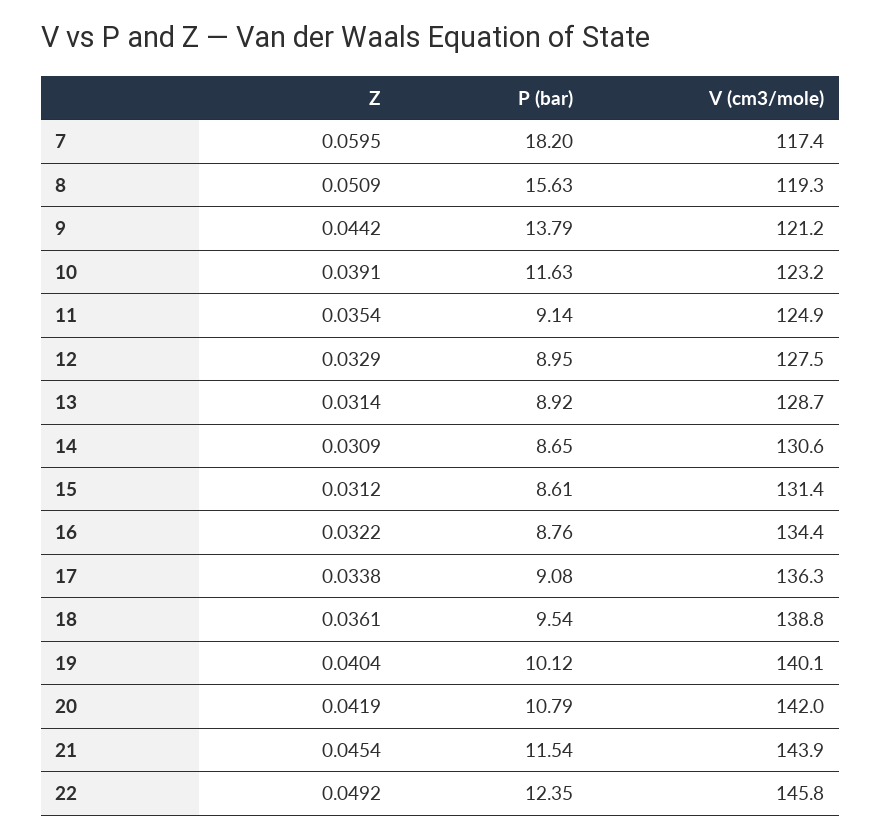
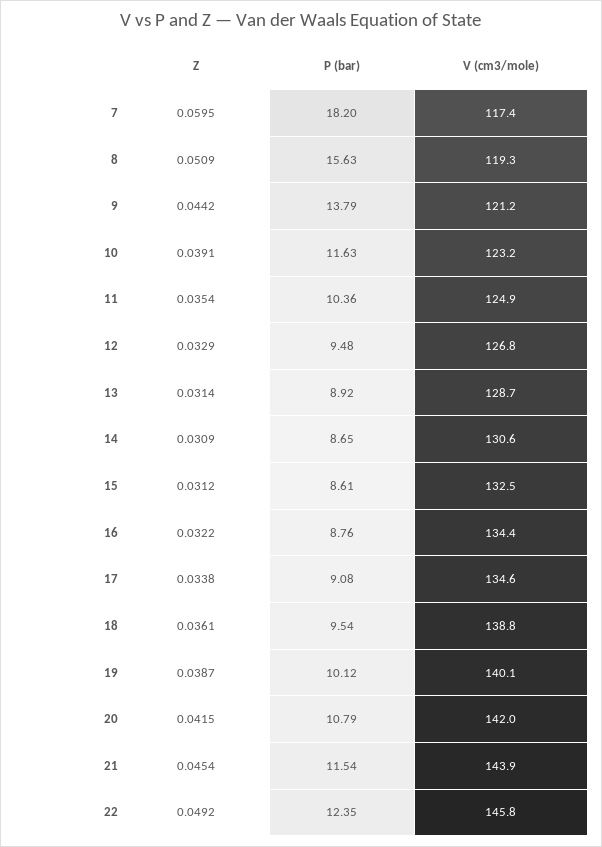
P (bar), 11: 9.14 -> 10.36
P (bar), 12: 8.95 -> 9.48
V (cm3/mole), 12: 127.5 -> 126.8
V (cm3/mole), 15: 131.4 -> 132.5
V (cm3/mole), 17: 136.3 -> 134.6
Z, 19: 0.0404 -> 0.0387
Z, 20: 0.0419 -> 0.0415

